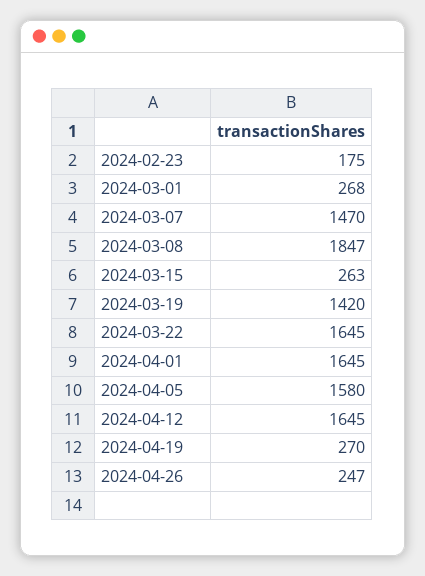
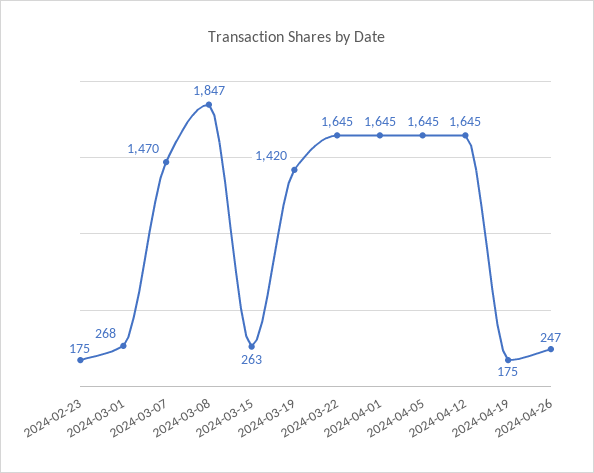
2024-04-05: 1580 -> 1645
2024-04-19: 270 -> 175

